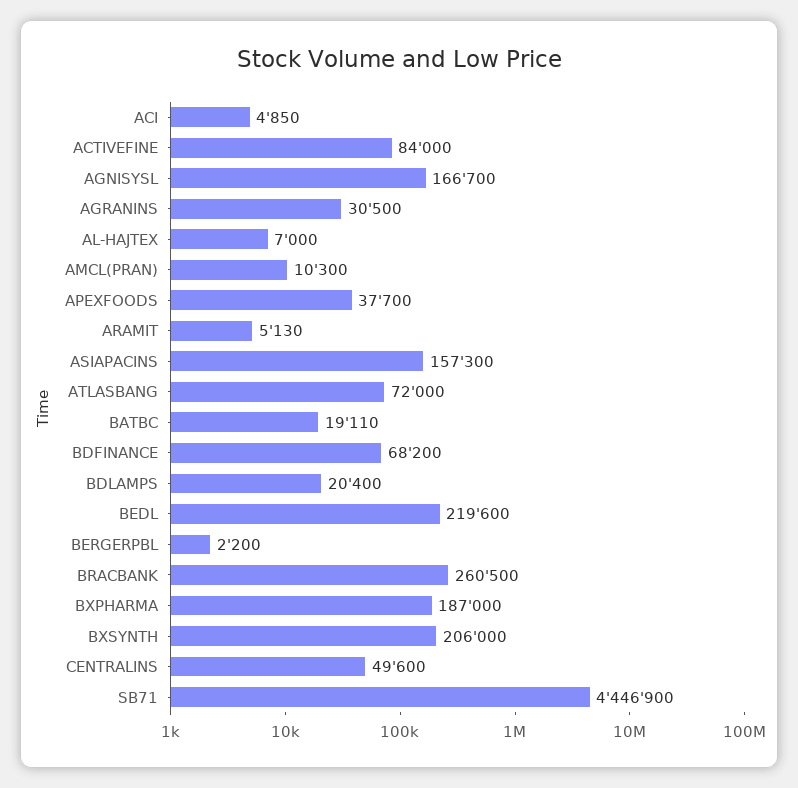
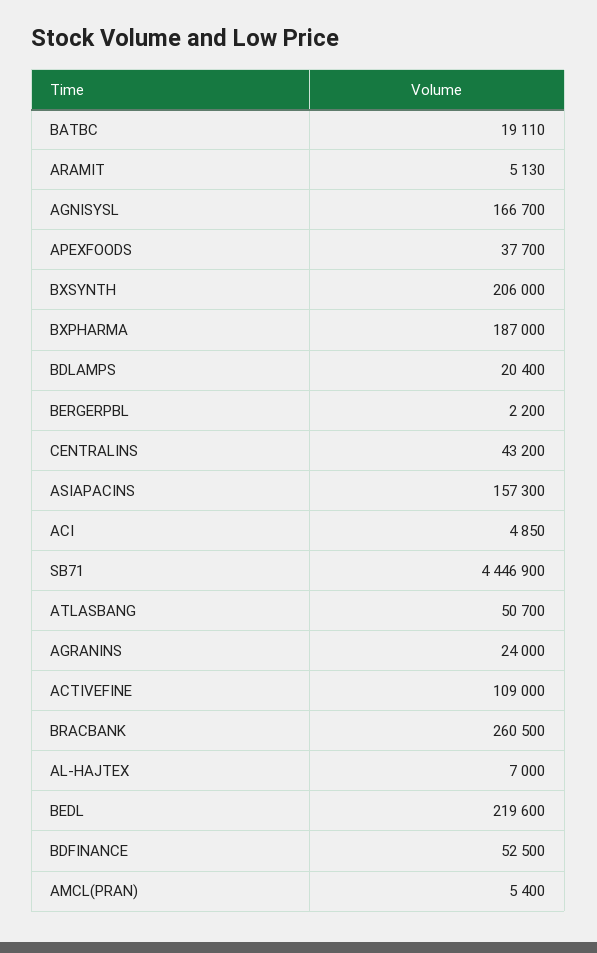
ACTIVEFINE: 84000 -> 109000
AGRANINS: 30500 -> 24000
AMCL(PRAN): 10300 -> 5400
ATLASBANG: 72000 -> 50700
BDFINANCE: 68200 -> 52500
CENTRALINS: 49600 -> 43200

